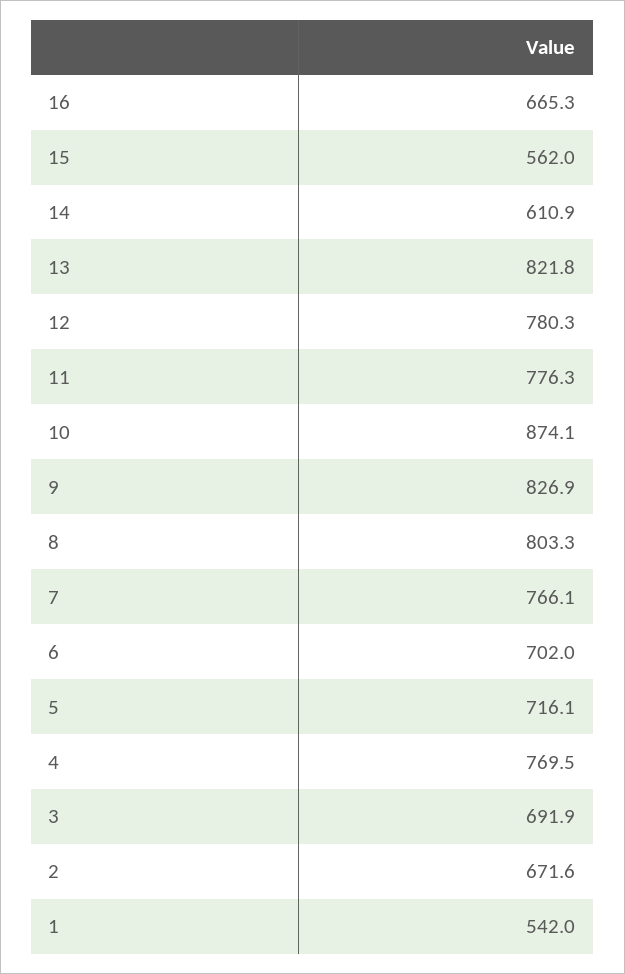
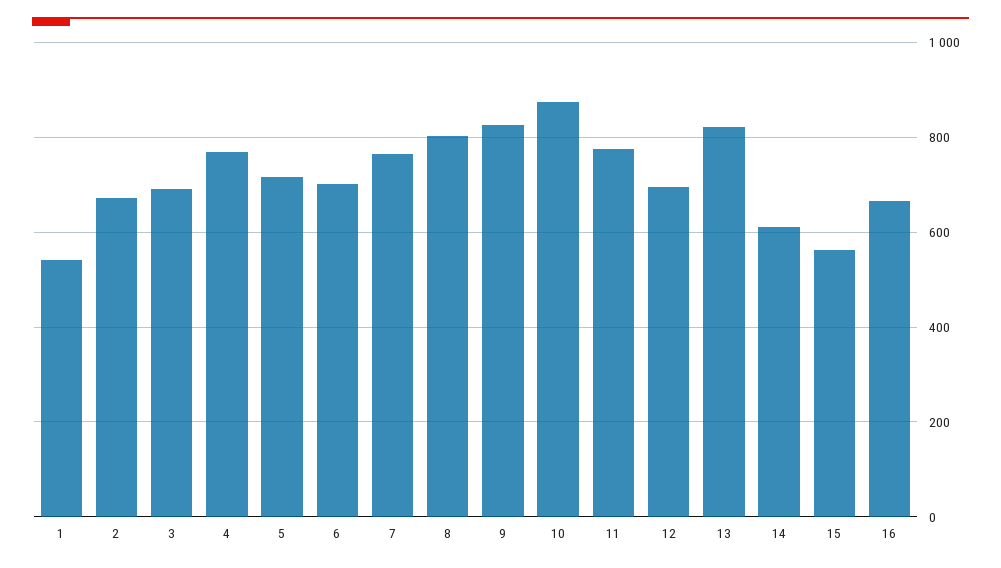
12: 780.3 -> 700

